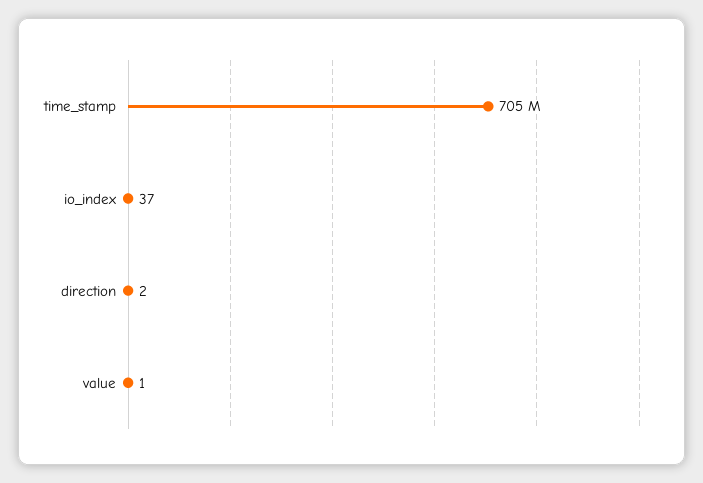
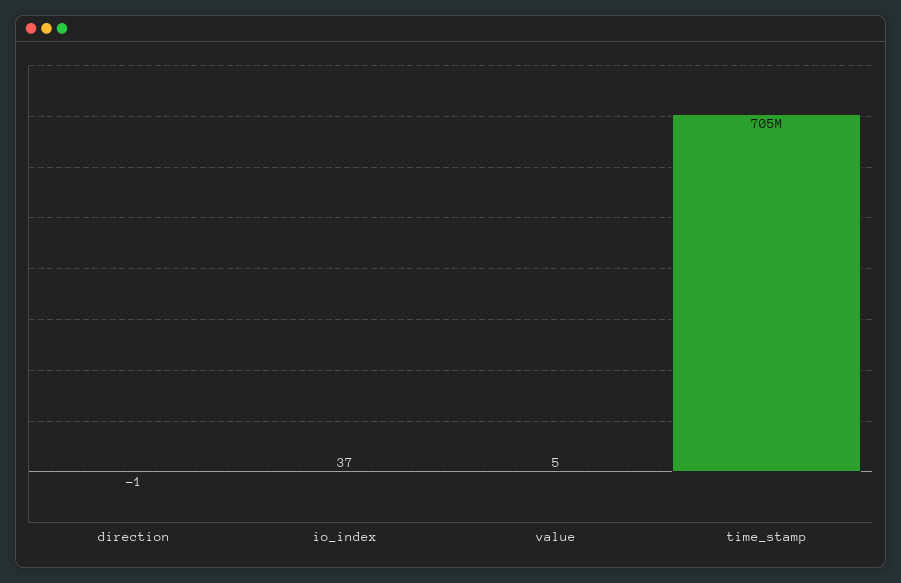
direction: 2 -> -1
value: 1 -> 5

